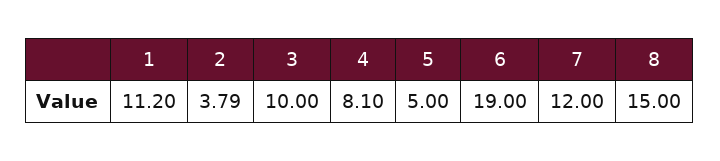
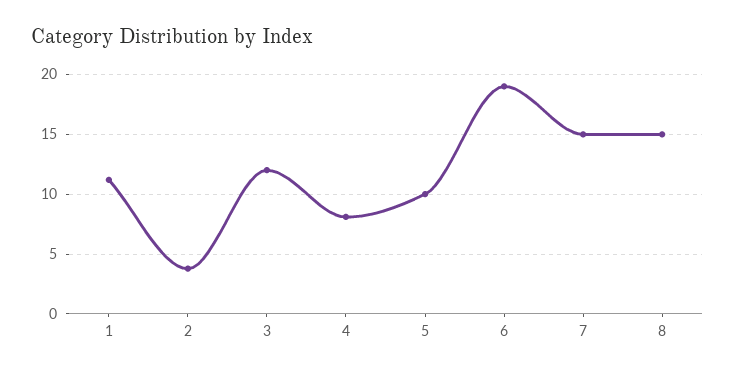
3: 10 -> 12
5: 5 -> 10
7: 12 -> 15

